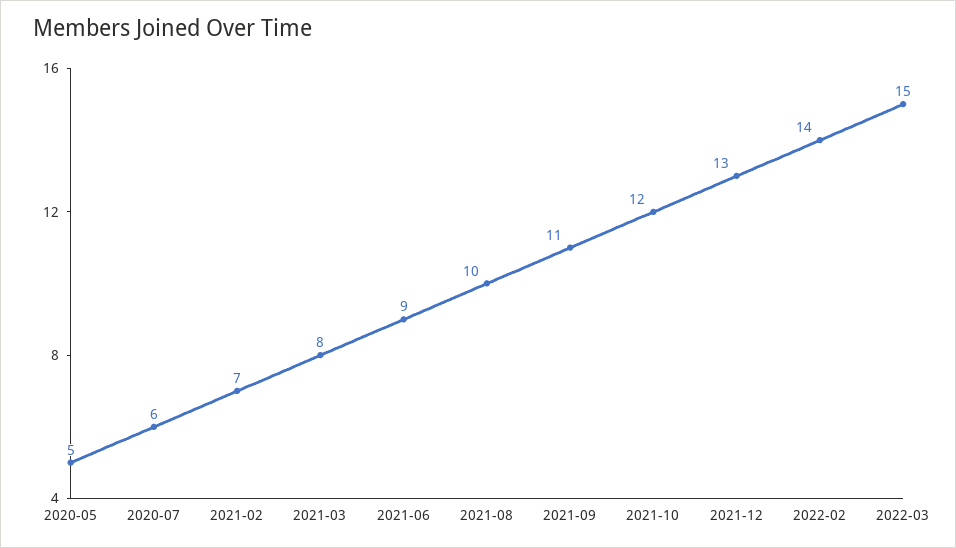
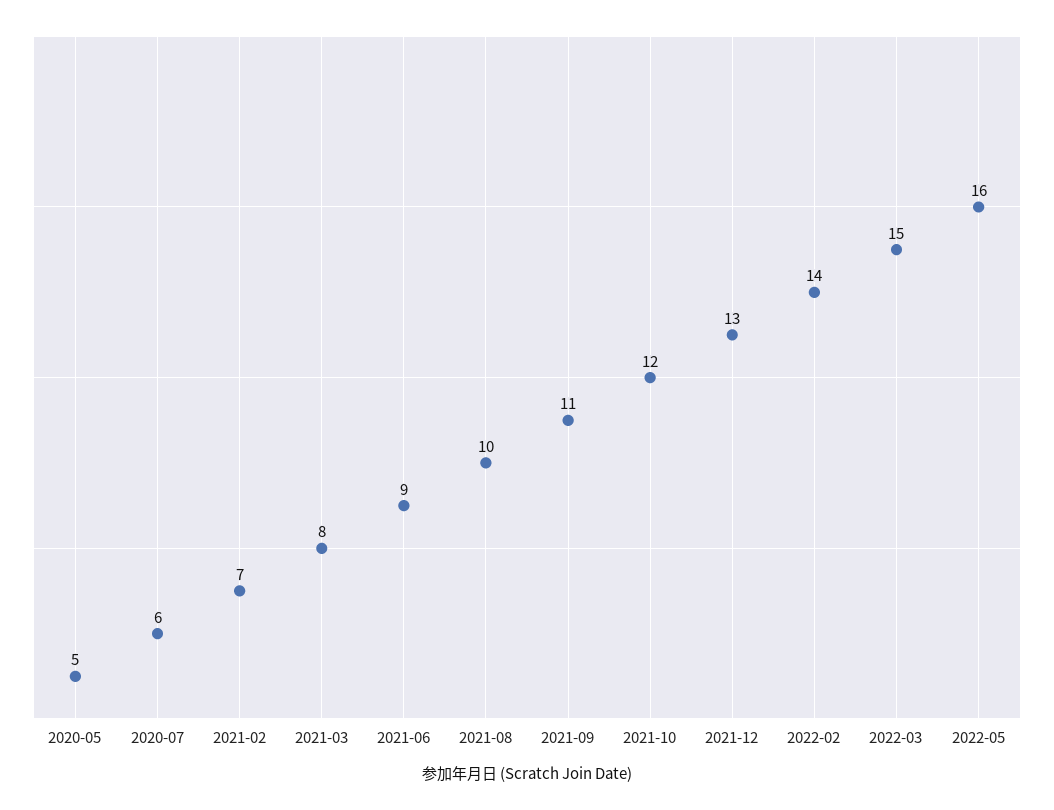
2022-05: none -> 16

